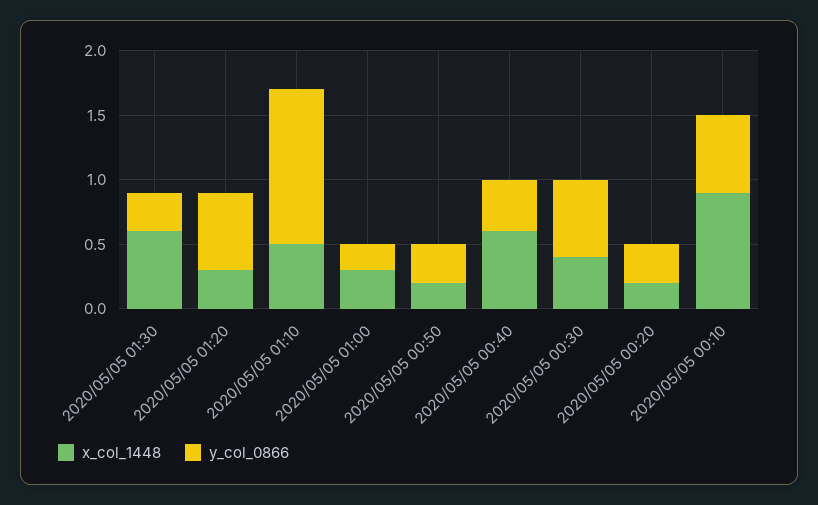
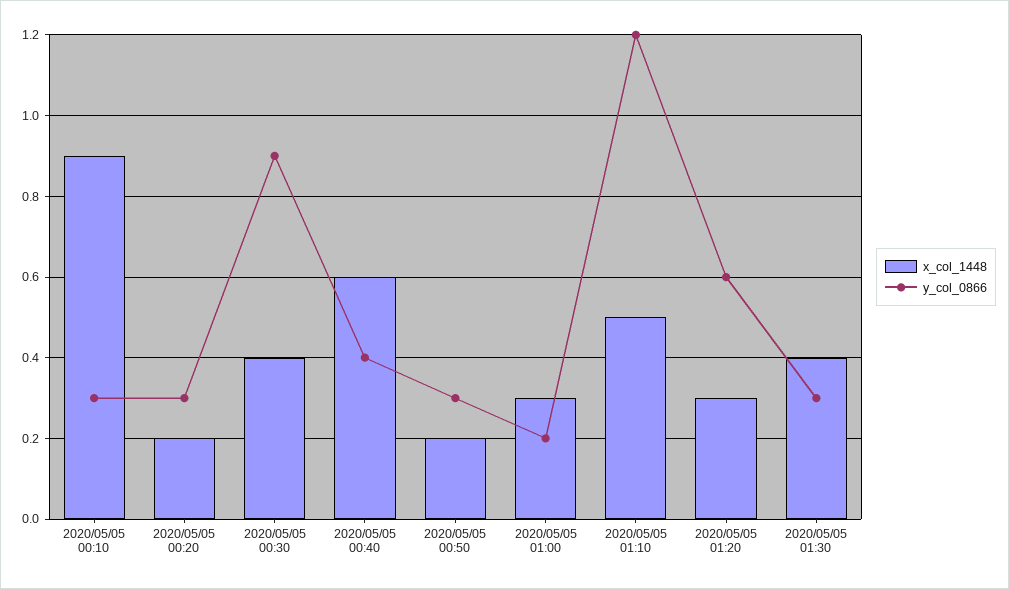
x_col_1448, 2020/05/05 01:30: 0.6 -> 0.4
y_col_0866, 2020/05/05 00:30: 0.6 -> 0.9
y_col_0866, 2020/05/05 00:10: 0.6 -> 0.3

